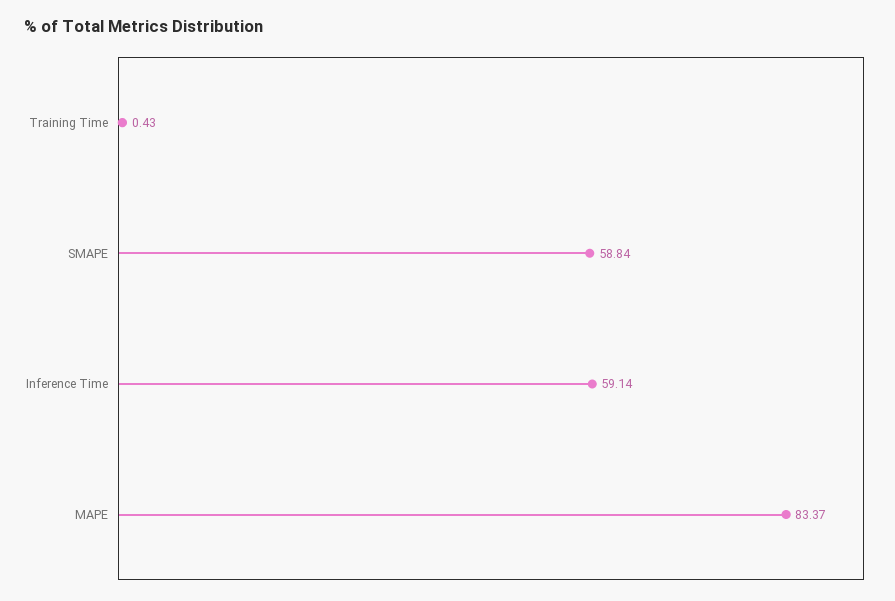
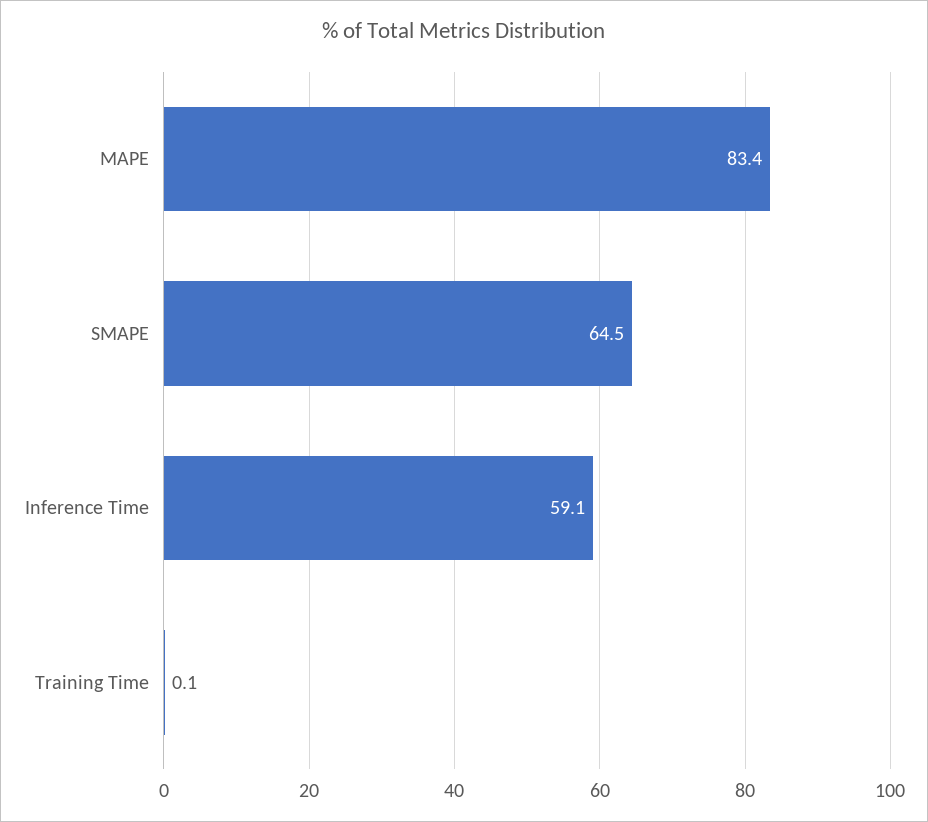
Training Time: 0.43 -> 0.1
SMAPE: 58.84 -> 64.5

